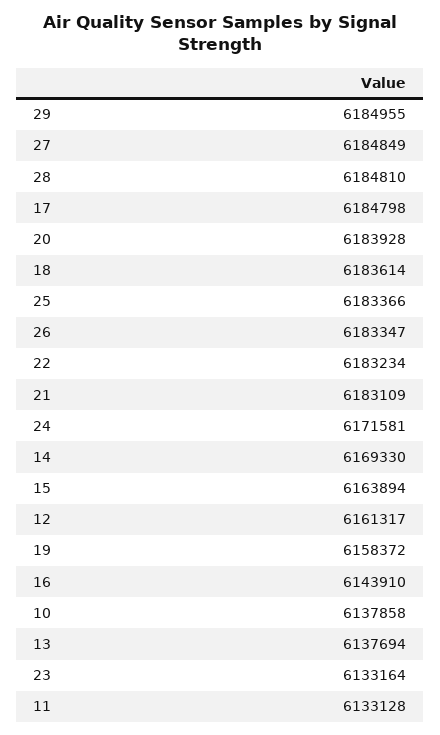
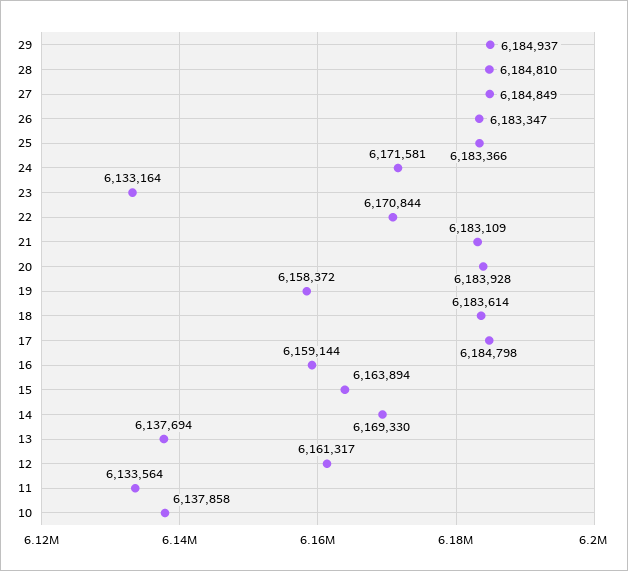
29: 6184955 -> 6184937
22: 6183234 -> 6170844
16: 6143910 -> 6159144
11: 6133128 -> 6133564

